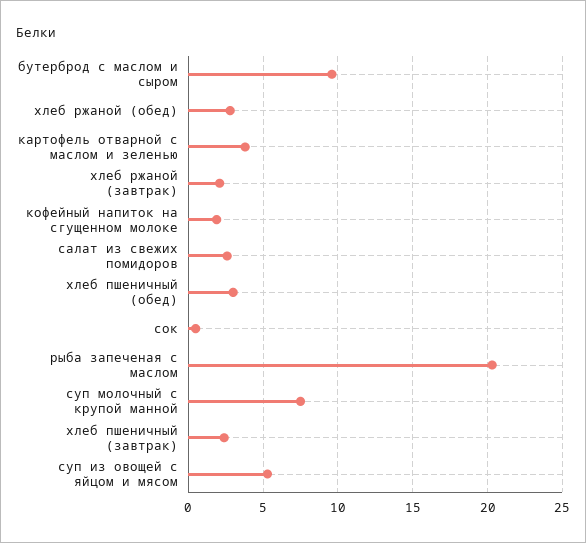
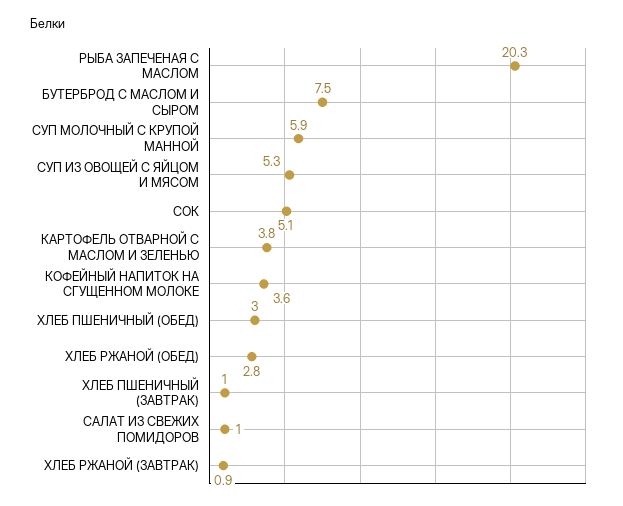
бутерброд с маслом и сыром: 9.5 -> 7.5
хлеб ржаной (завтрак): 2 -> 0.9
кофейный напиток на сгущенном молоке: 2 -> 3.6
салат из свежих помидоров: 2.5 -> 1
сок: 0.5 -> 5.1
суп молочный с крупой манной: 7.5 -> 5.9
хлеб пшеничный (завтрак): 2.5 -> 1

